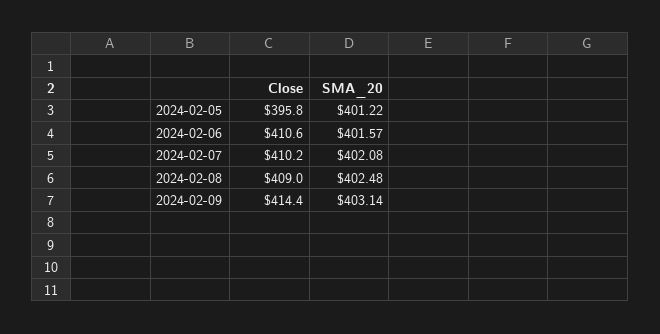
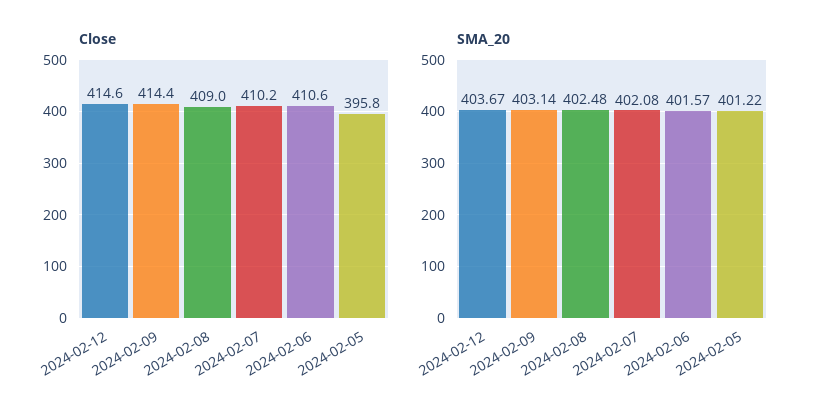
Close, 2024-02-12: none -> 414.6
SMA_20, 2024-02-12: none -> 403.67

